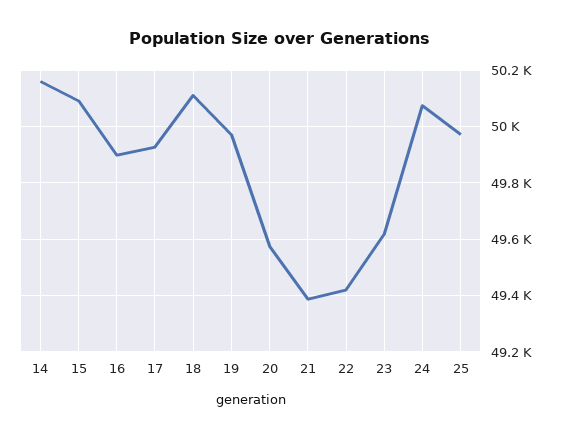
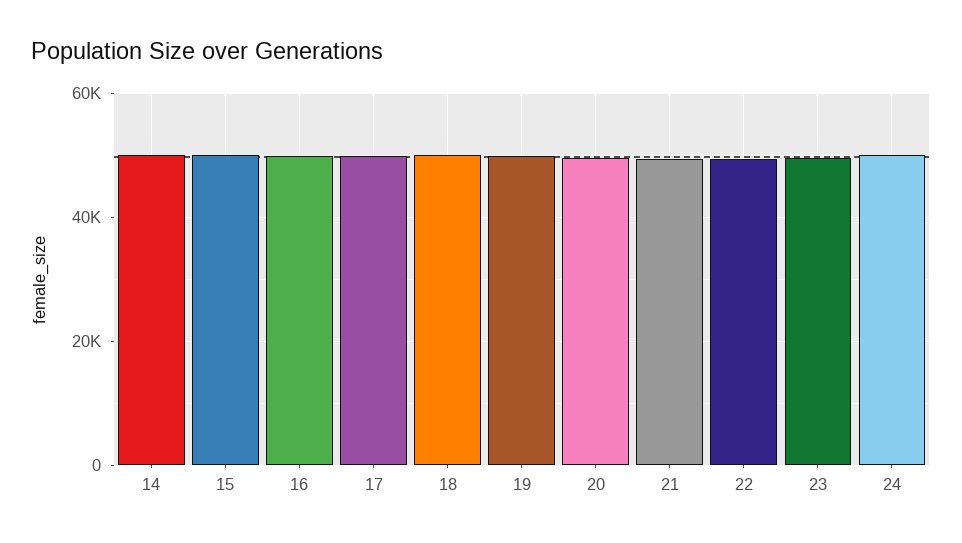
25: 49975 -> none

